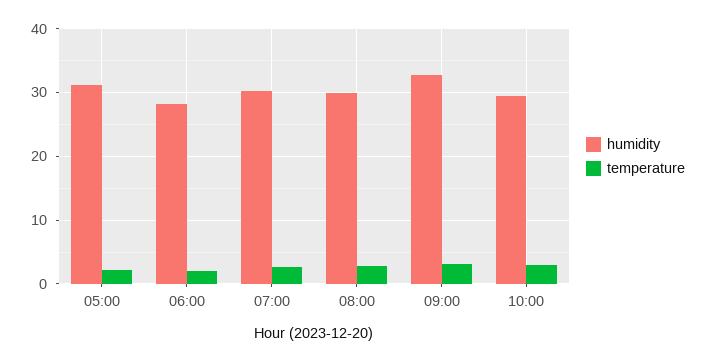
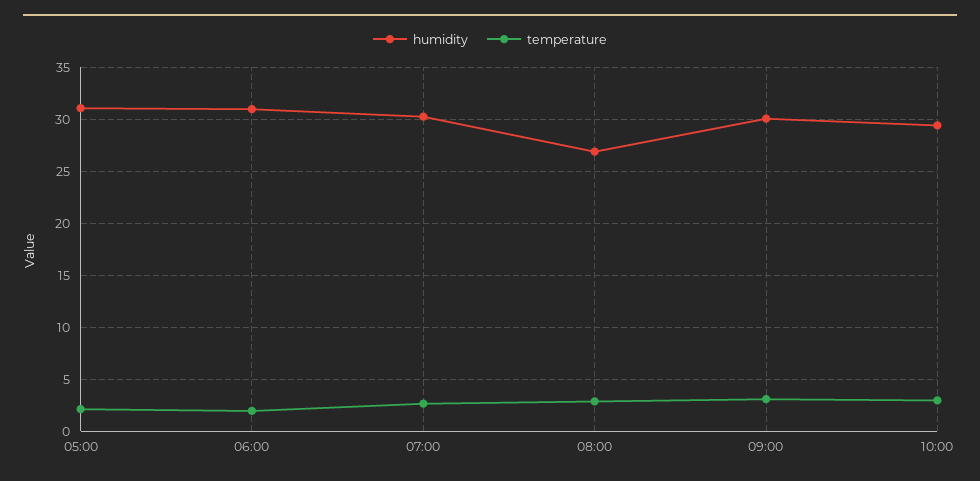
humidity, 06:00: 28 -> 31
humidity, 08:00: 30 -> 27
humidity, 09:00: 33 -> 30

